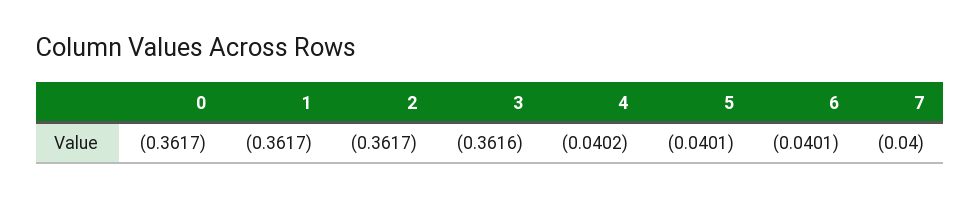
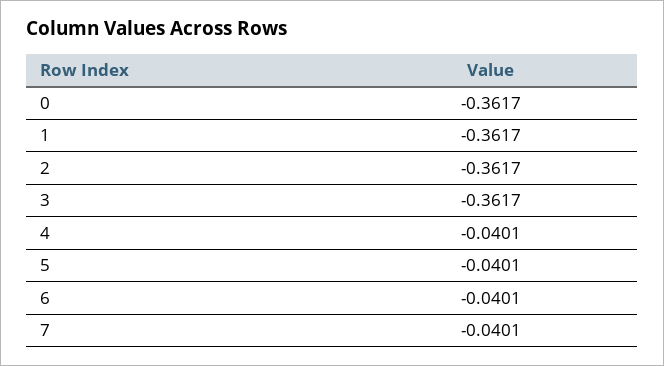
3: -0.3616 -> -0.3617
4: -0.0402 -> -0.0401
7: -0.04 -> -0.0401

